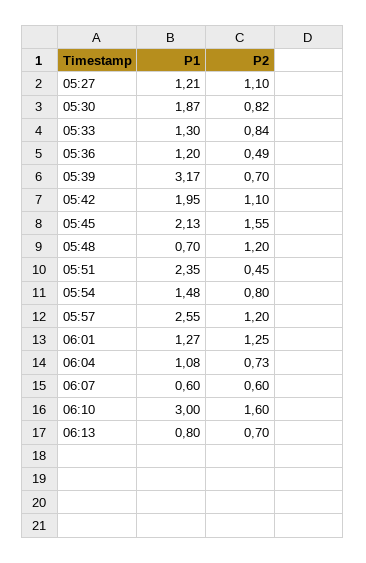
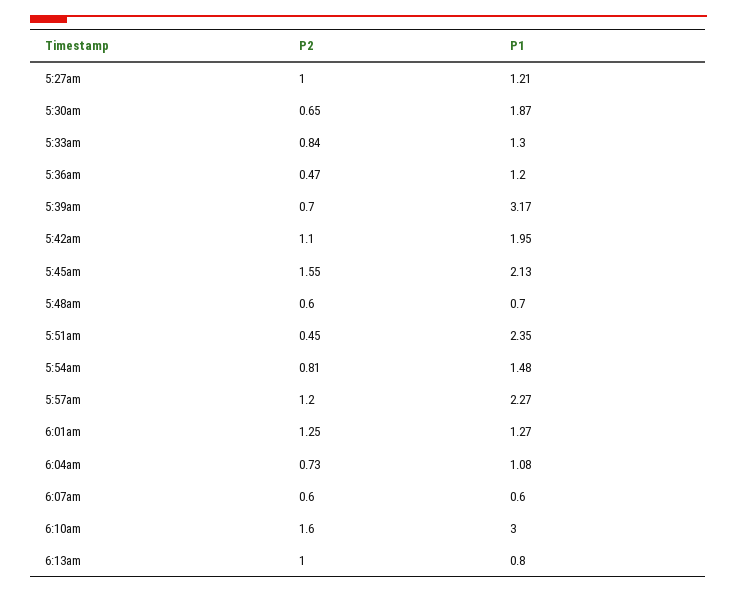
P2, 05:27: 1.1 -> 1
P2, 05:30: 0.82 -> 0.65
P2, 05:36: 0.49 -> 0.47
P2, 05:48: 1.2 -> 0.6
P2, 05:54: 0.8 -> 0.81
P1, 05:57: 2.55 -> 2.27
P2, 06:13: 0.7 -> 1

